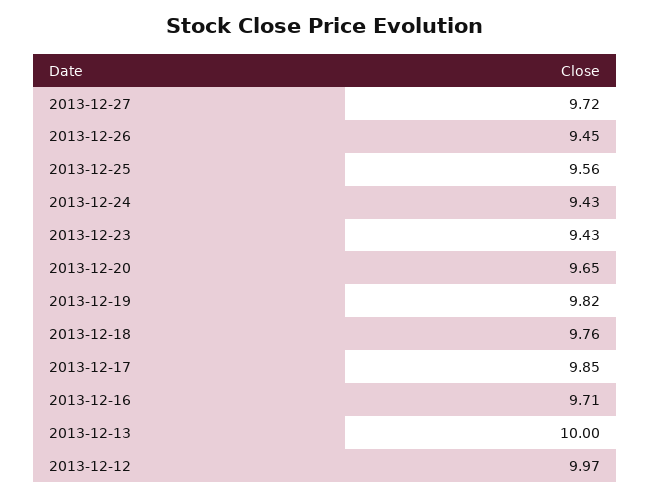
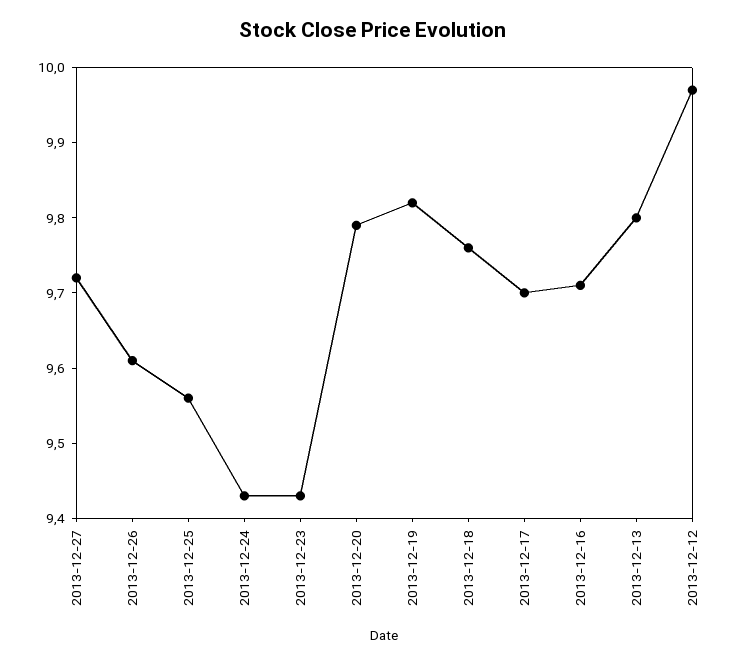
2013-12-26: 9.45 -> 9.6
2013-12-20: 9.65 -> 9.8
2013-12-17: 9.85 -> 9.7
2013-12-13: 10 -> 9.8

